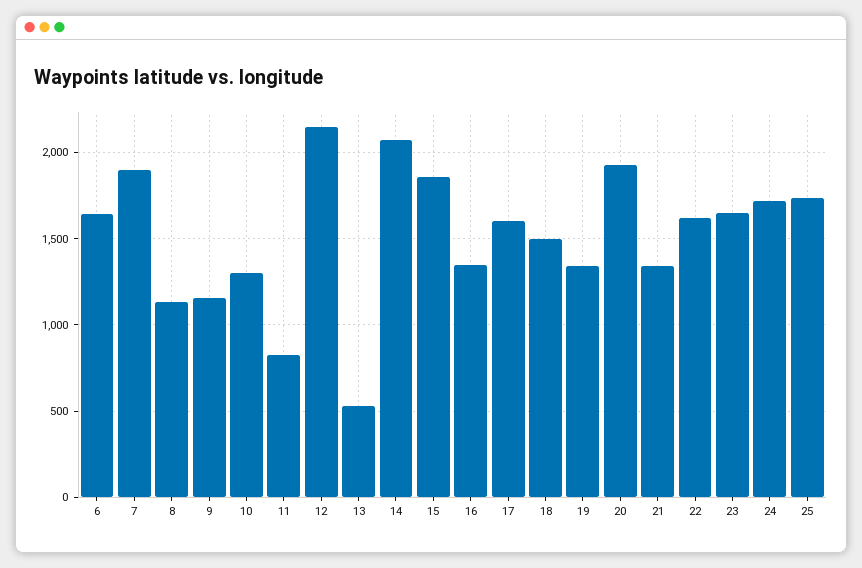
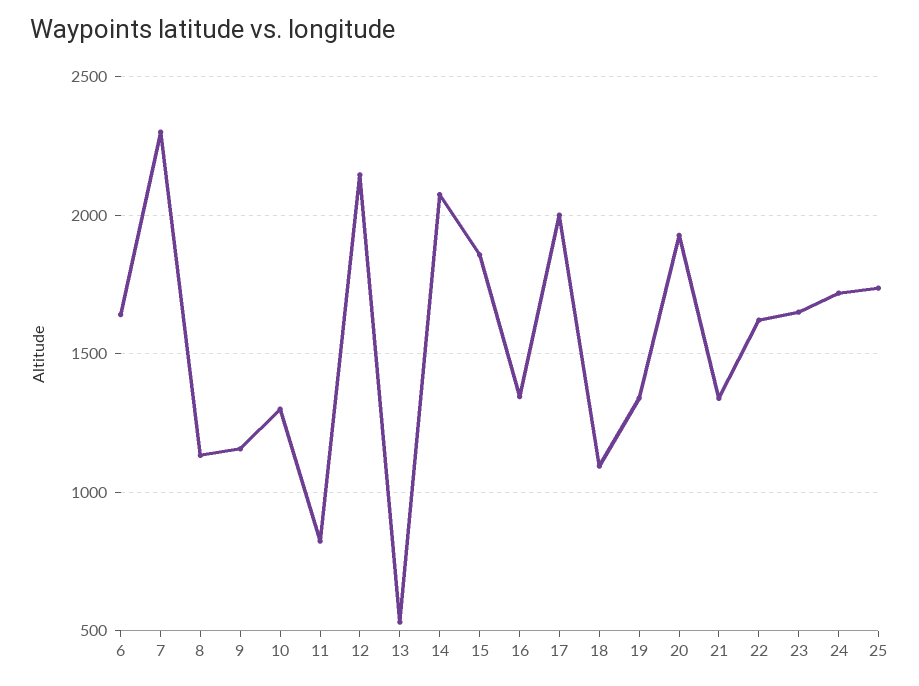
7: 1900 -> 2300
17: 1600 -> 2000
18: 1500 -> 1100

